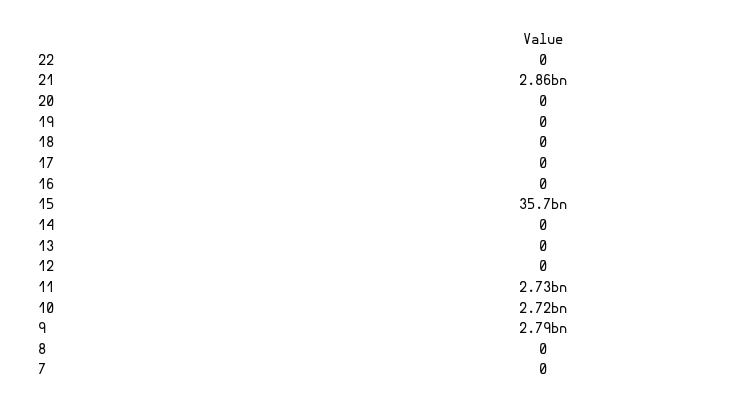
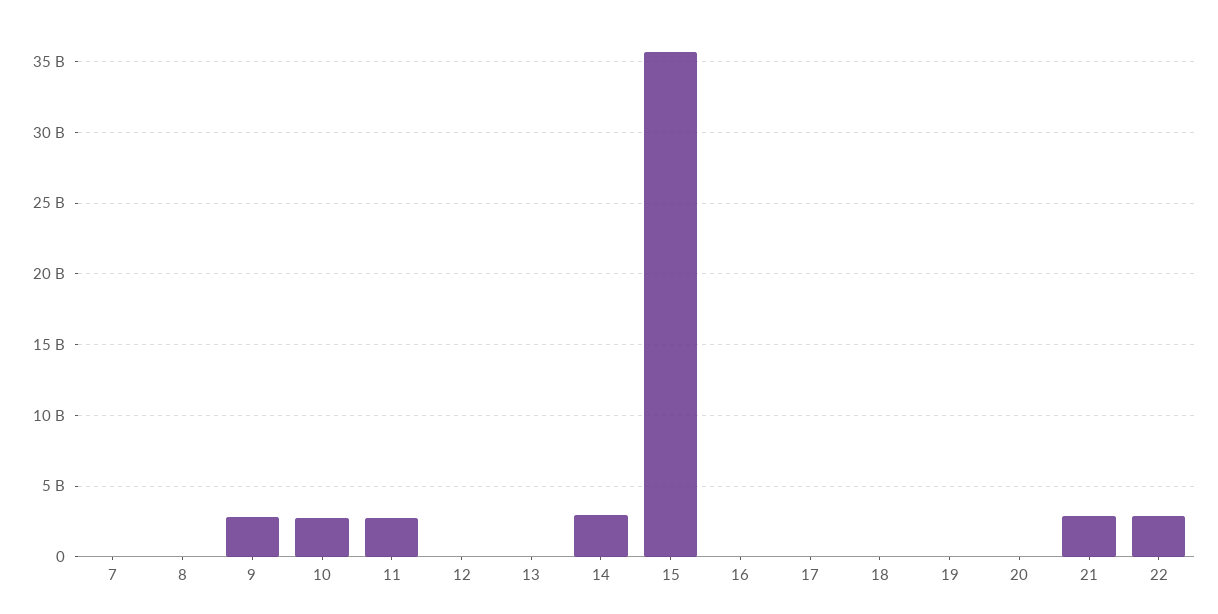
22: 0 -> 3000000000
14: 0 -> 3000000000

